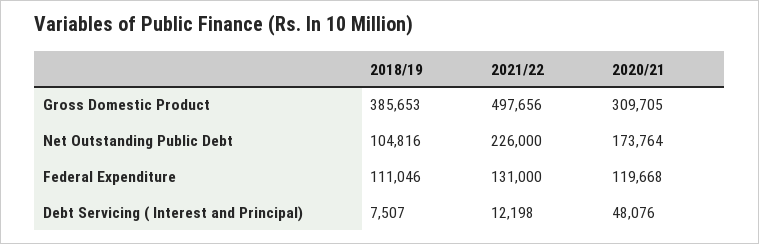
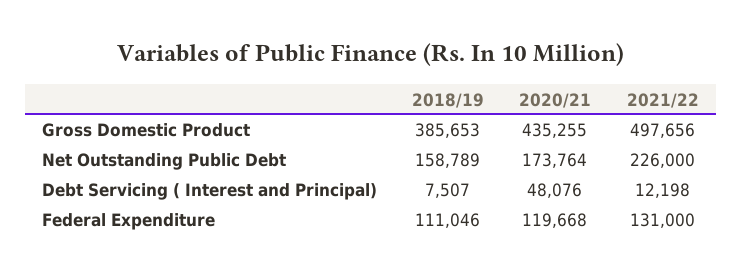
2020/21, Gross Domestic Product: 309705 -> 435255
2018/19, Net Outstanding Public Debt: 104816 -> 158789

